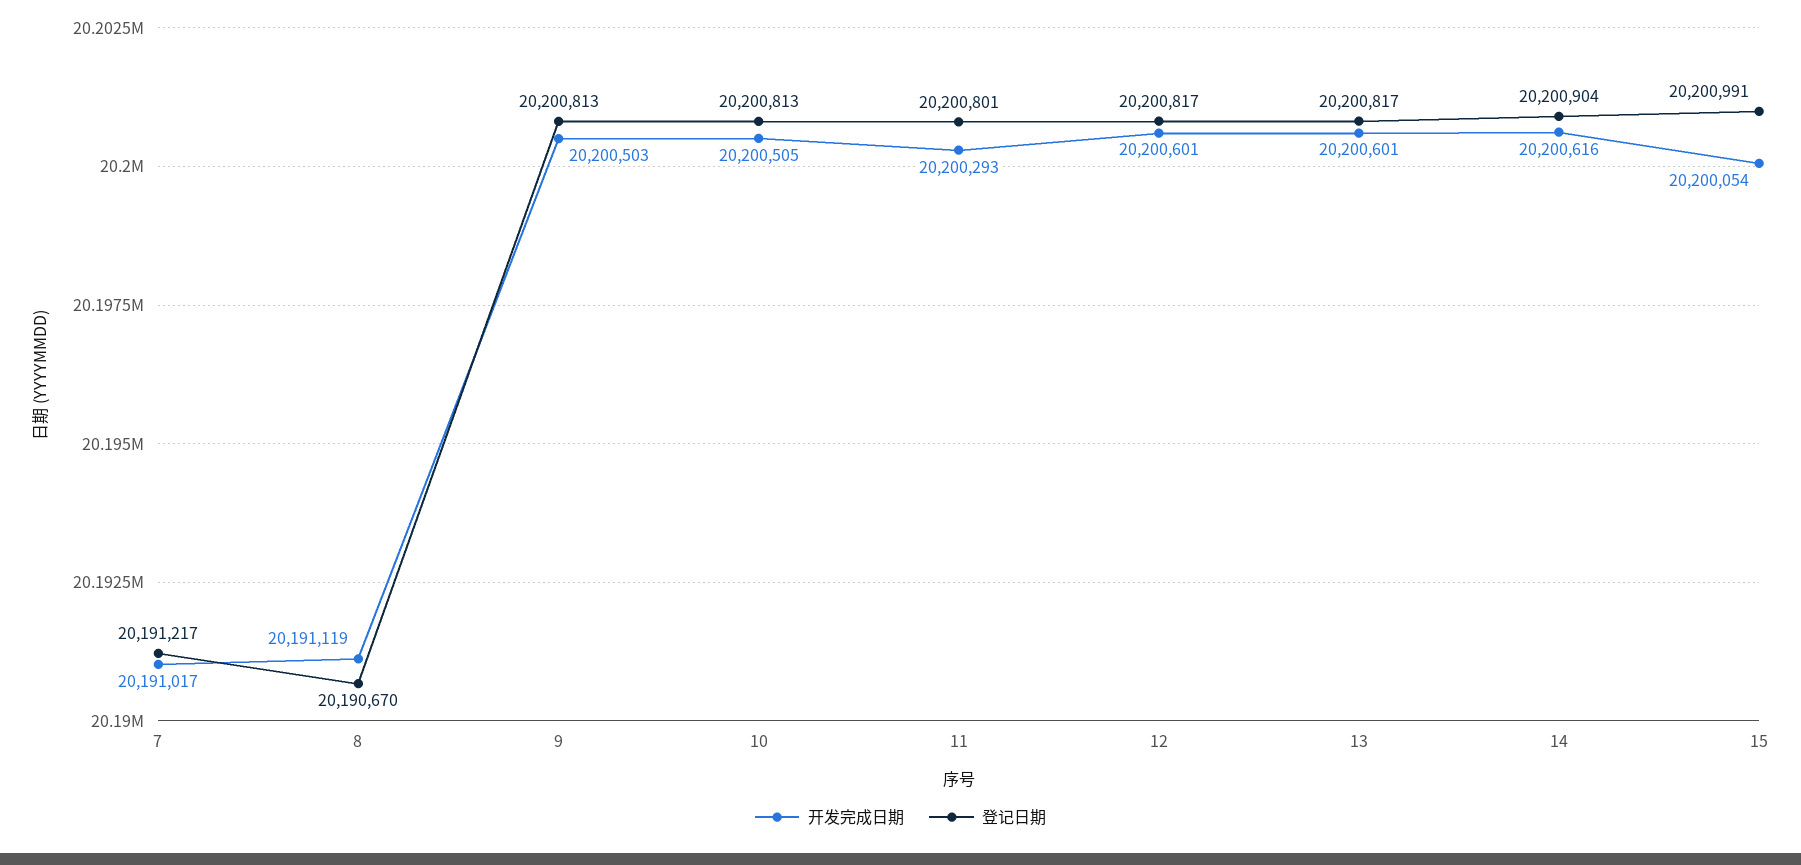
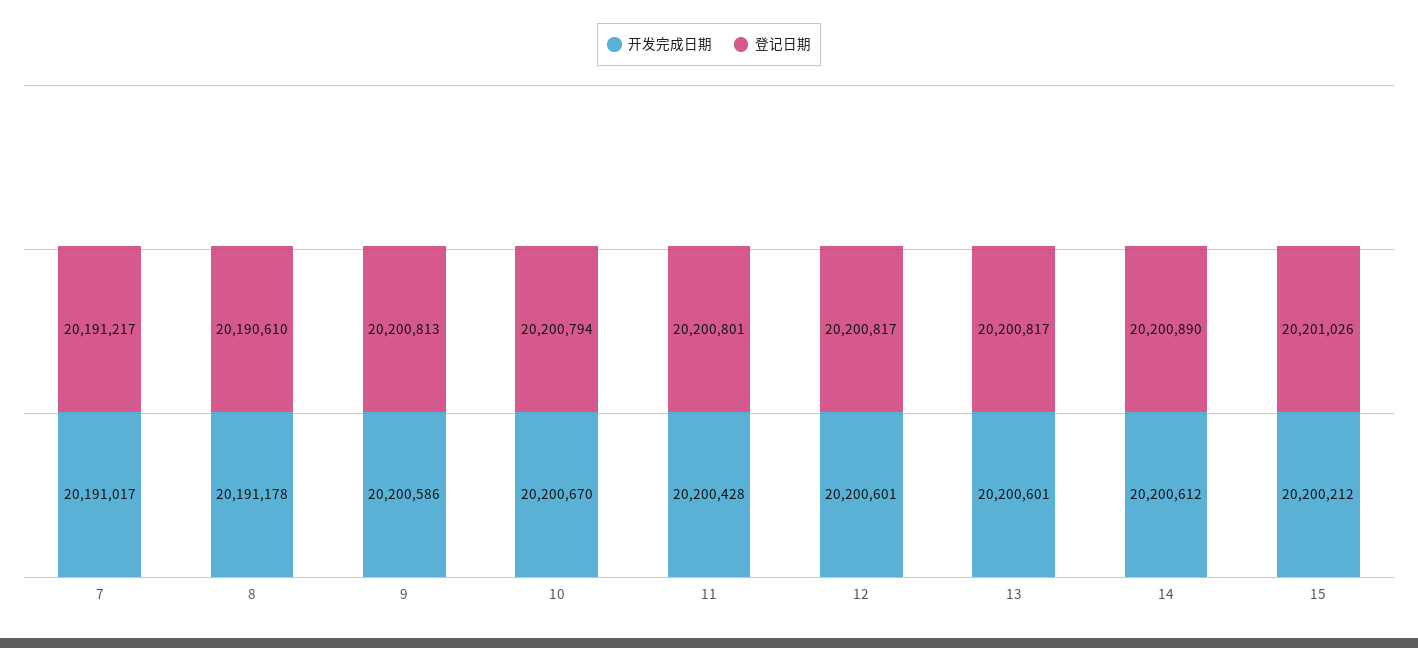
开发完成日期, 8: 20191119 -> 20191178
登记日期, 8: 20190670 -> 20190610
开发完成日期, 9: 20200503 -> 20200586
开发完成日期, 10: 20200505 -> 20200670
登记日期, 10: 20200813 -> 20200794
开发完成日期, 11: 20200293 -> 20200428
开发完成日期, 14: 20200616 -> 20200612
登记日期, 14: 20200904 -> 20200890
开发完成日期, 15: 20200054 -> 20200212
登记日期, 15: 20200991 -> 20201026

